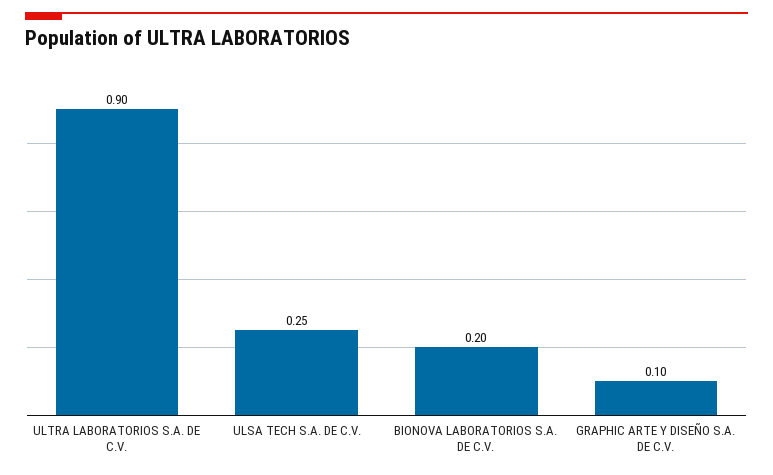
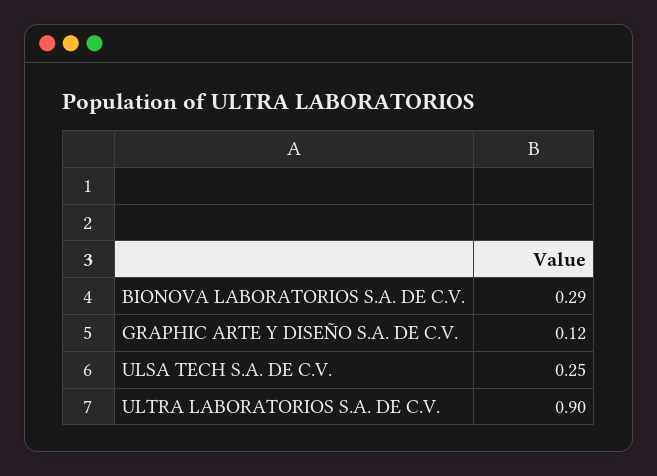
BIONOVA LABORATORIOS S.A. DE C.V.: 0.2 -> 0.29
GRAPHIC ARTE Y DISEÑO S.A. DE C.V.: 0.1 -> 0.12

